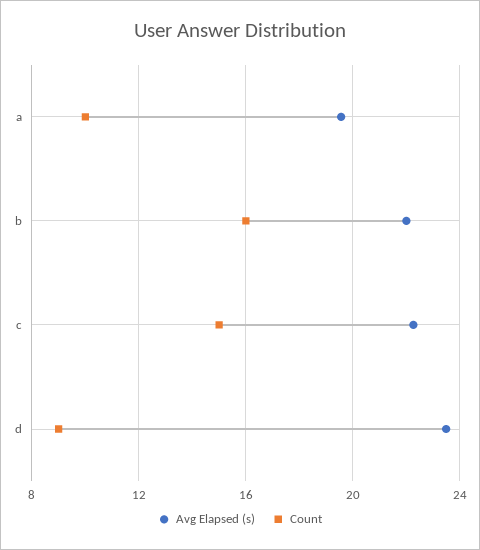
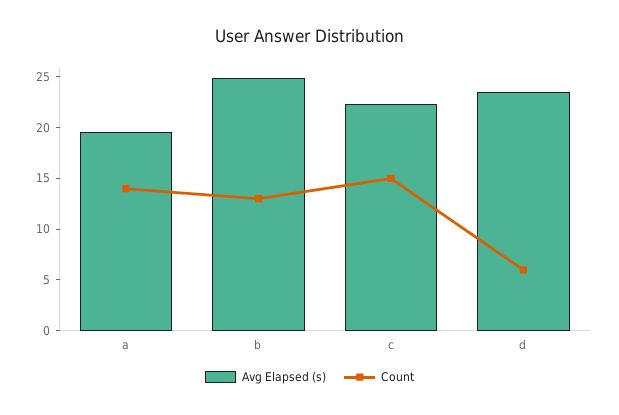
Count, a: 10 -> 14
Avg Elapsed (s), b: 22 -> 25
Count, b: 16 -> 13
Count, d: 9 -> 6

